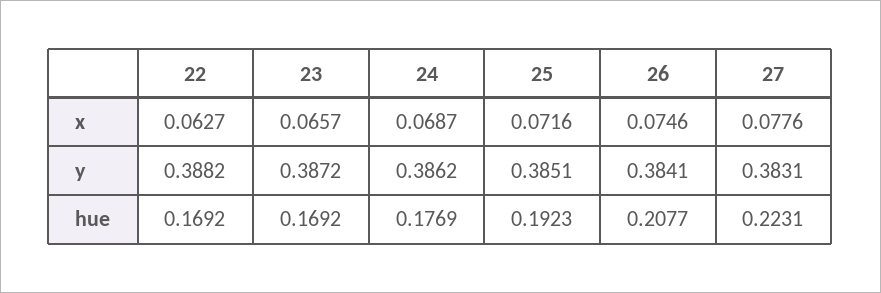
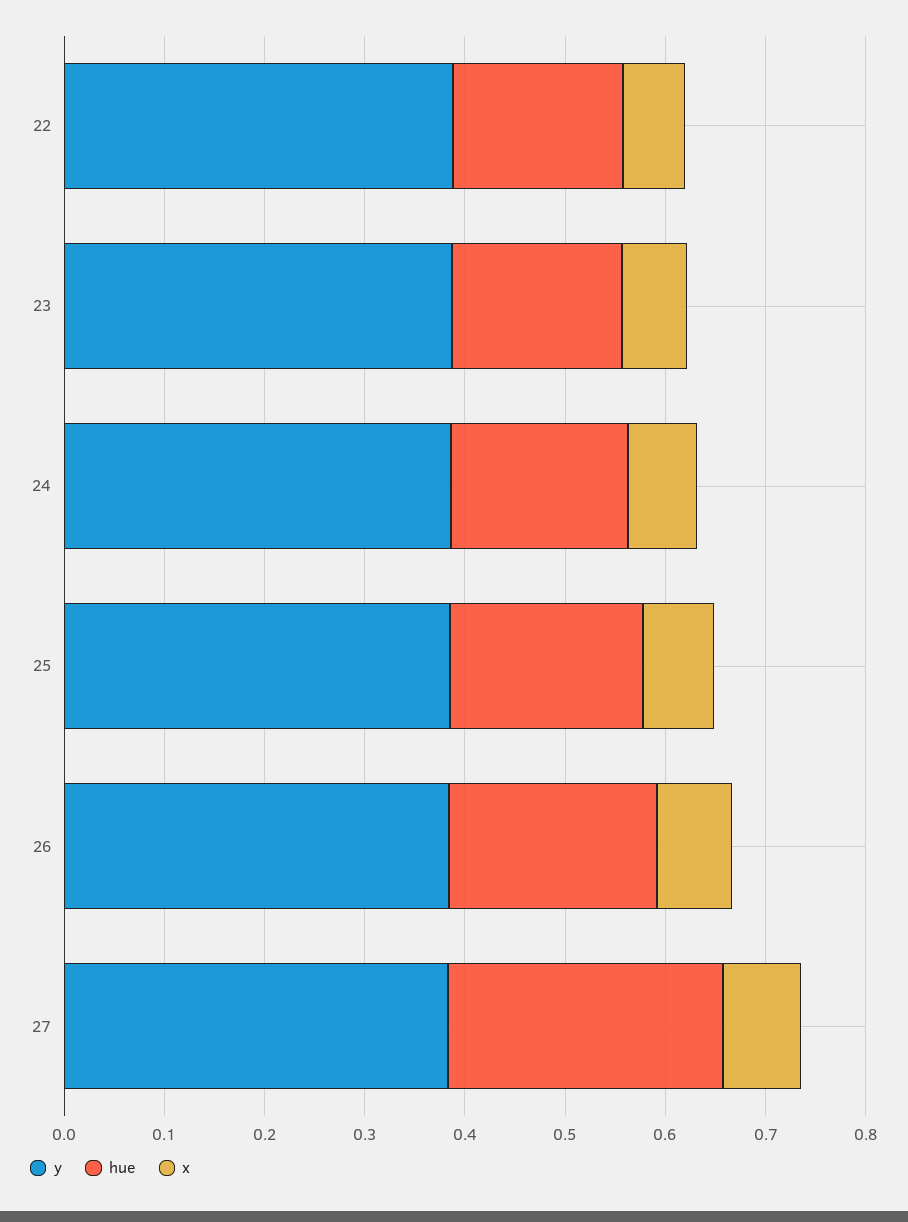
hue, 27: 0.2231 -> 0.28

